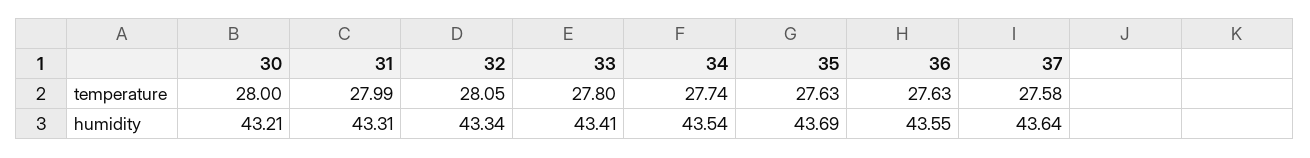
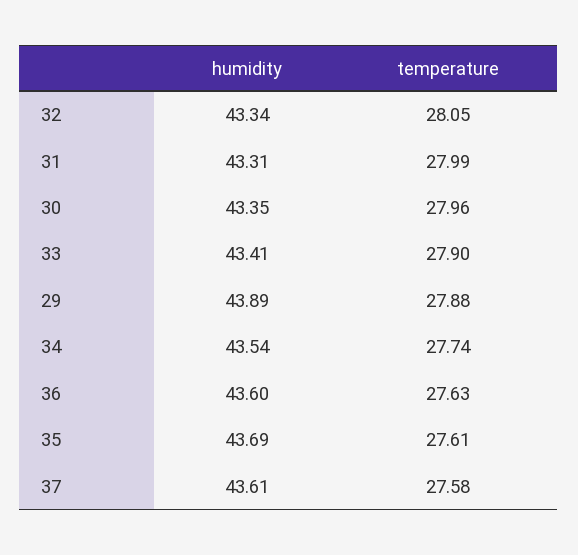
30, temperature: 28 -> 27.96
33, temperature: 27.8 -> 27.9
35, temperature: 27.63 -> 27.61
30, humidity: 43.21 -> 43.35
36, humidity: 43.55 -> 43.6
37, humidity: 43.64 -> 43.61
29, humidity: none -> 43.89
29, temperature: none -> 27.88

